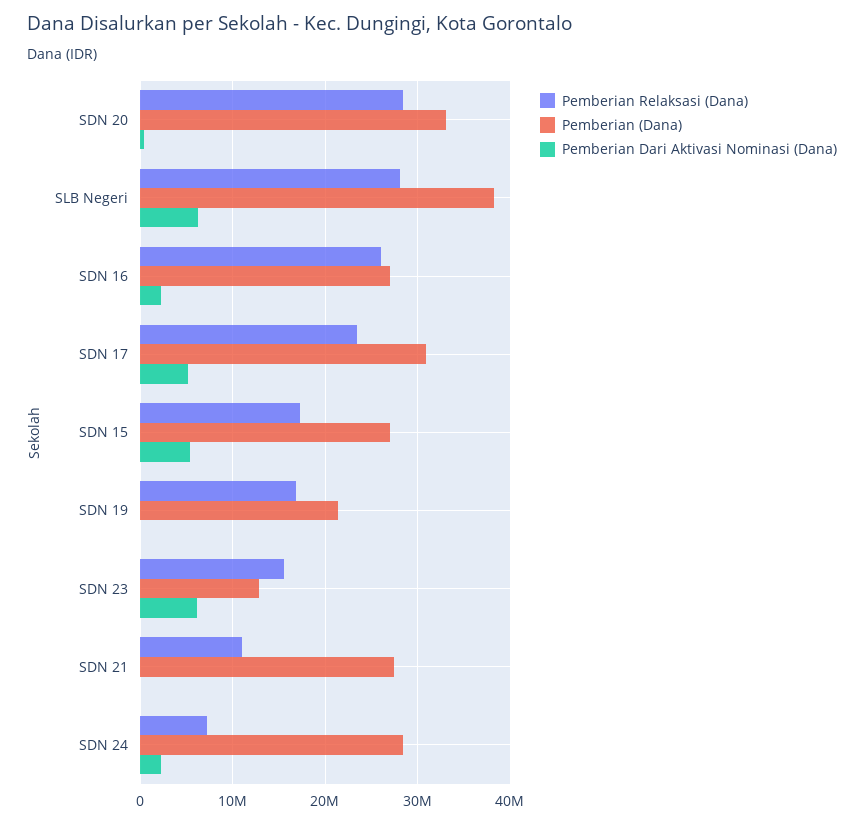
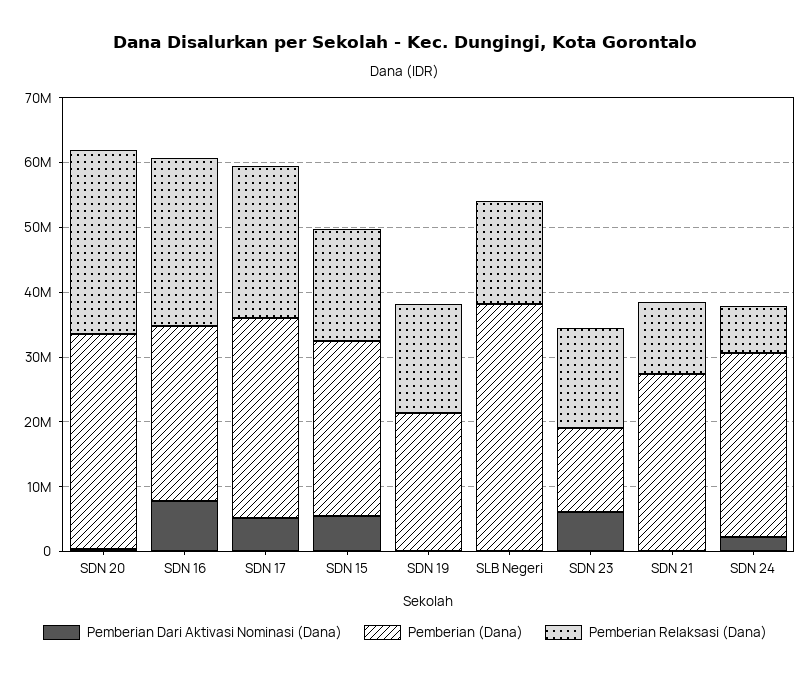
Pemberian Relaksasi (Dana), SLB Negeri: 28000000 -> 16000000
Pemberian Dari Aktivasi Nominasi (Dana), SLB Negeri: 6000000 -> 0
Pemberian Dari Aktivasi Nominasi (Dana), SDN 16: 2000000 -> 8000000

